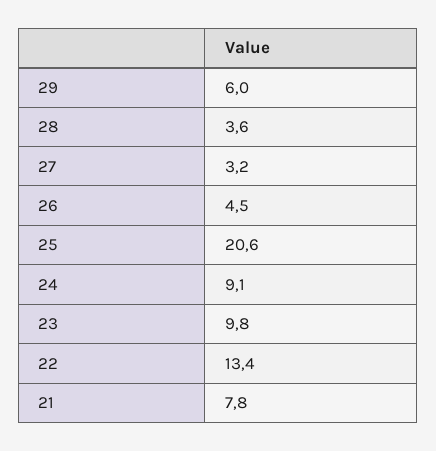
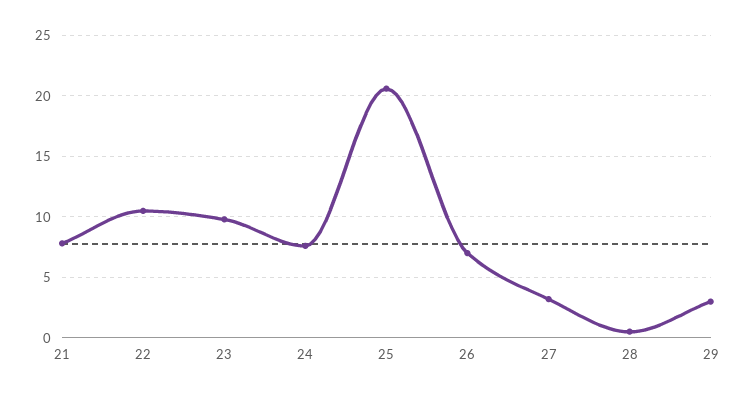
29: 6 -> 3
28: 3.6 -> 0.5
26: 4.5 -> 7
24: 9.1 -> 7.5
22: 13.4 -> 10.5

